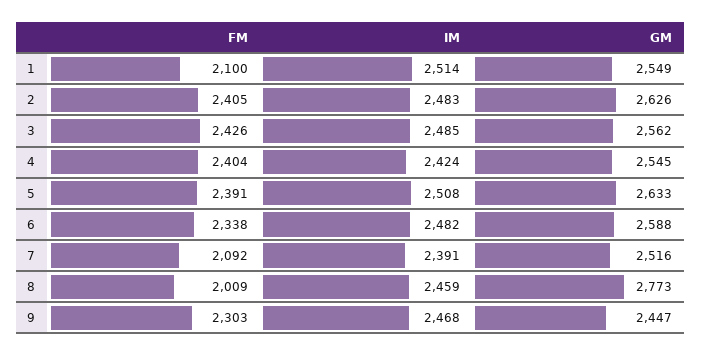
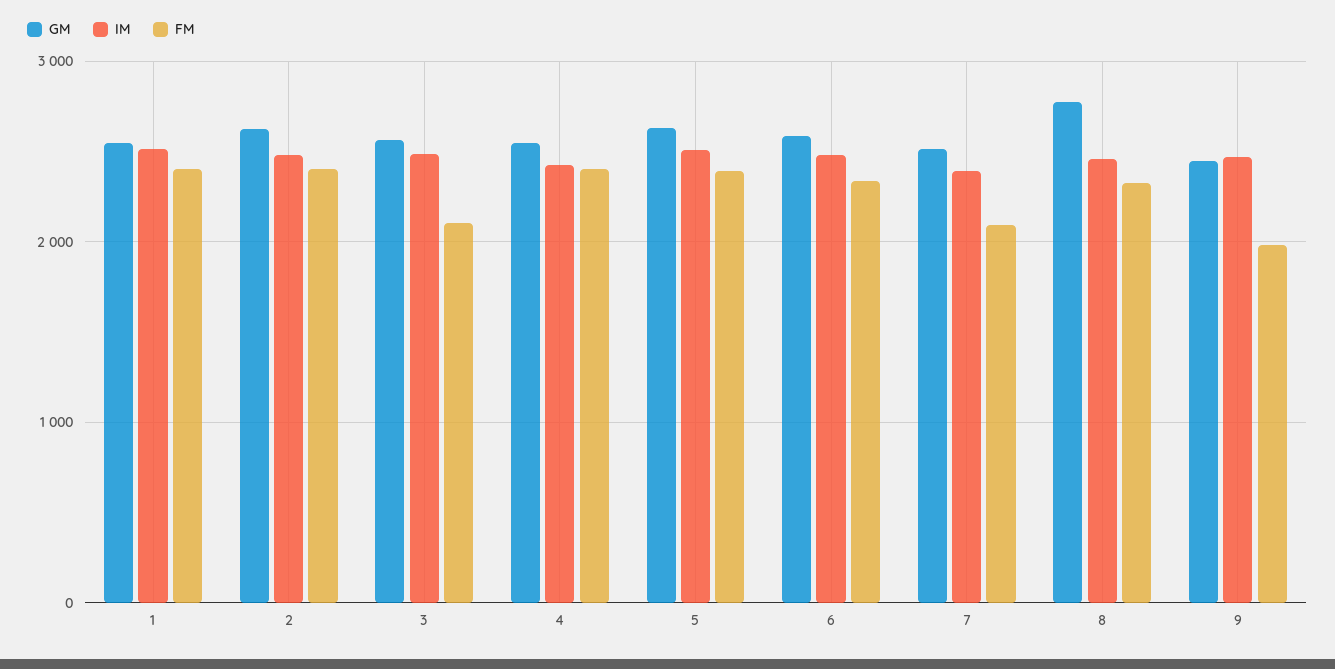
FM, 1: 2100 -> 2400
FM, 3: 2426 -> 2100
FM, 8: 2009 -> 2300
FM, 9: 2303 -> 2000

